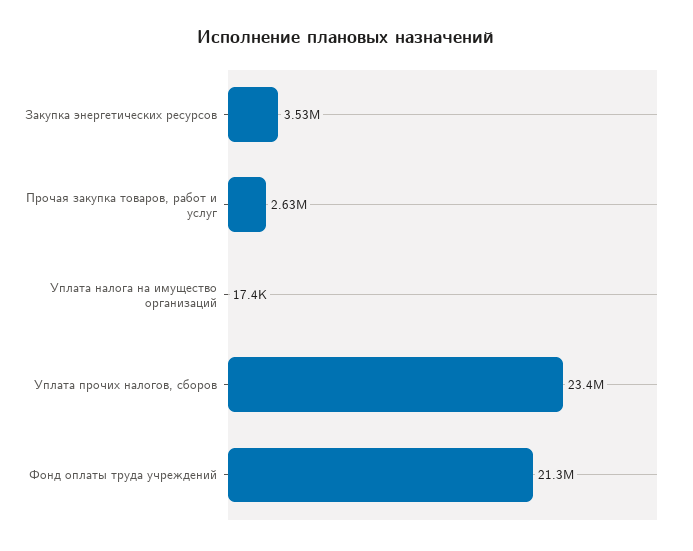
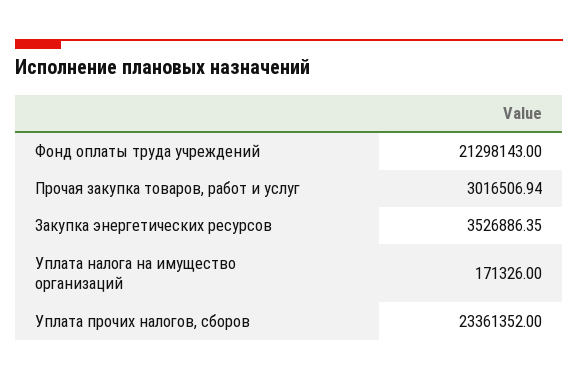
Прочая закупка товаров, работ и услуг: 2630000 -> 3016506.94
Уплата налога на имущество организаций: 17400 -> 171326

